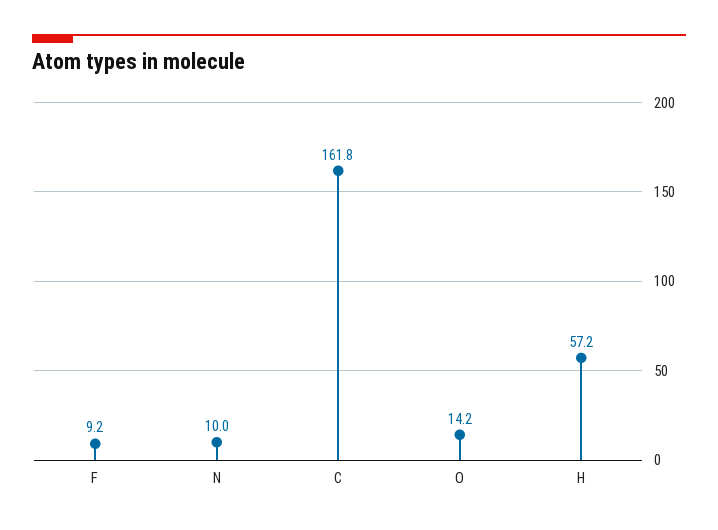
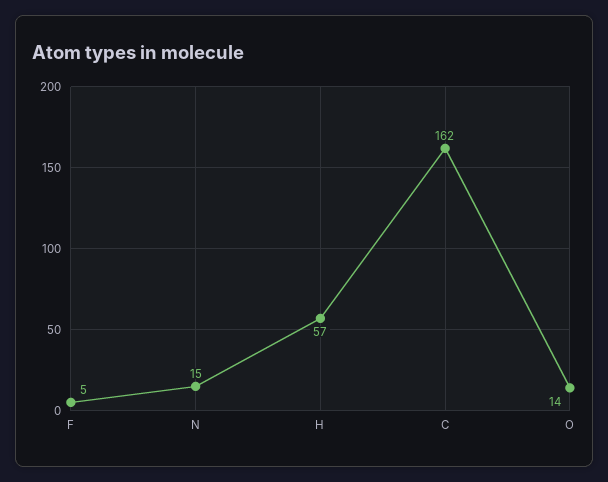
F: 9.2 -> 5
N: 10 -> 15

